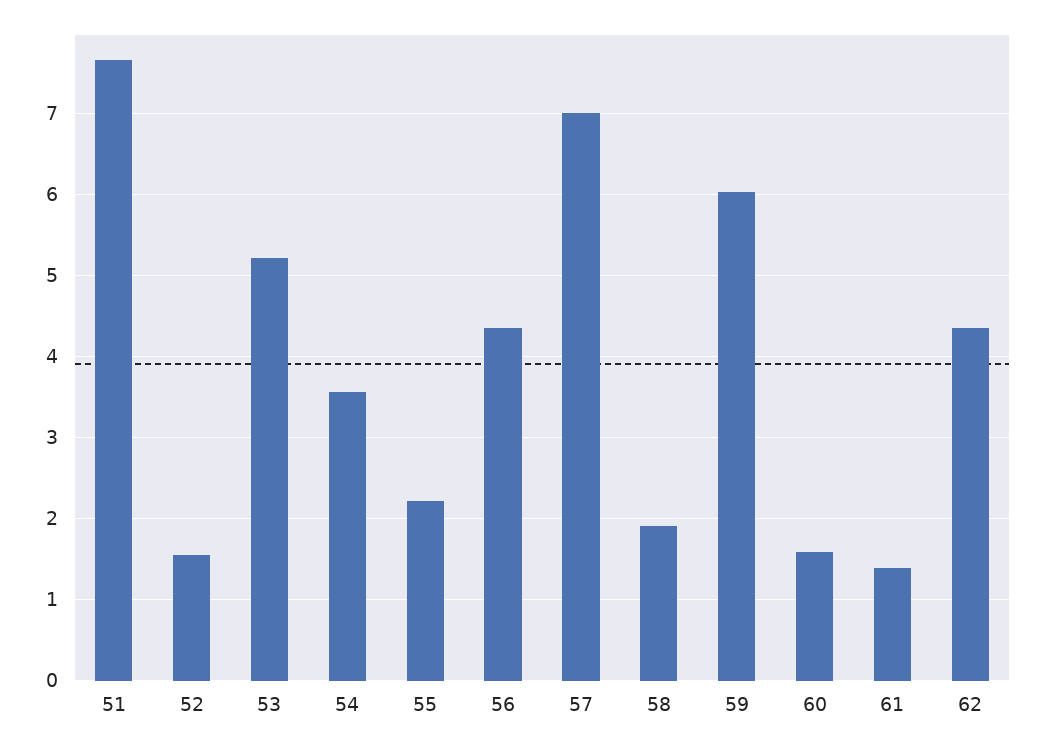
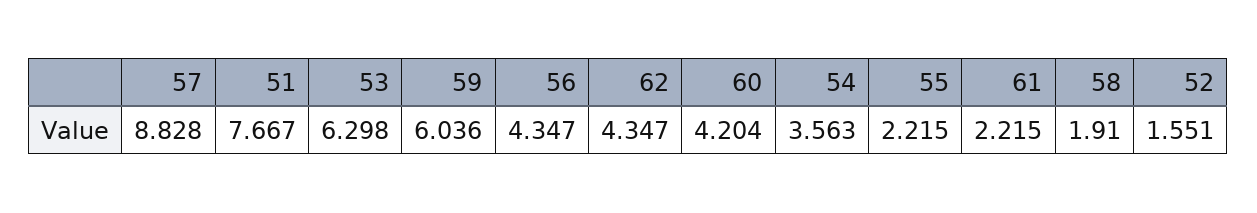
53: 5.2 -> 6.298
57: 7 -> 8.828
60: 1.6 -> 4.204
61: 1.4 -> 2.215

